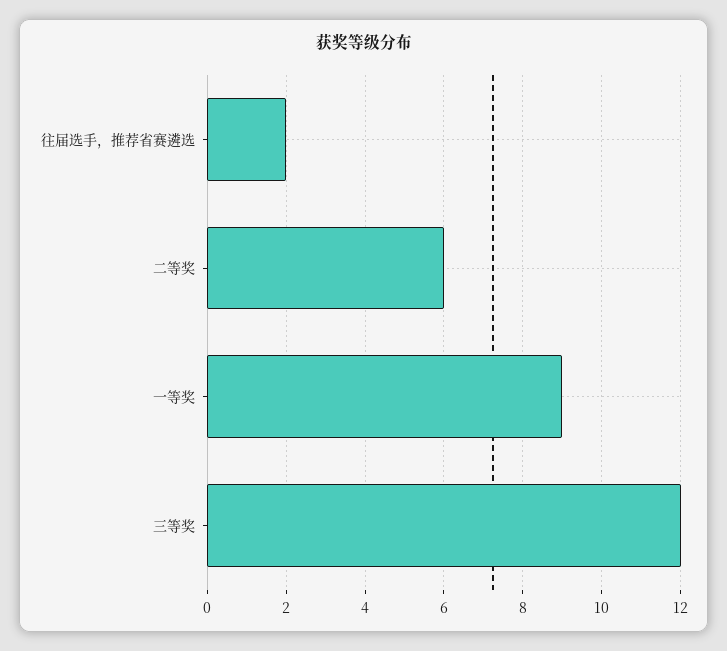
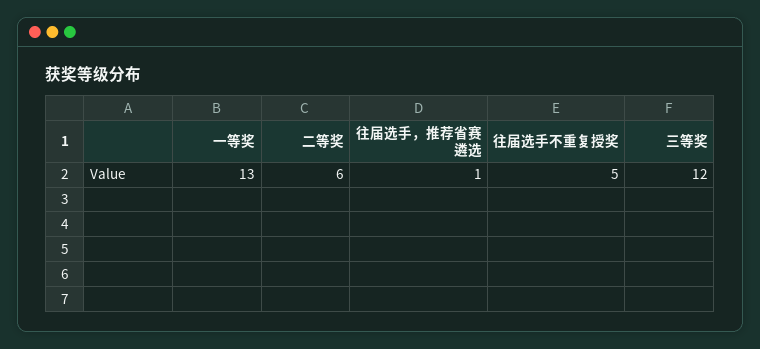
往届选手，推荐省赛遴选: 2 -> 1
一等奖: 9 -> 13
往届选手不重复授奖: none -> 5

